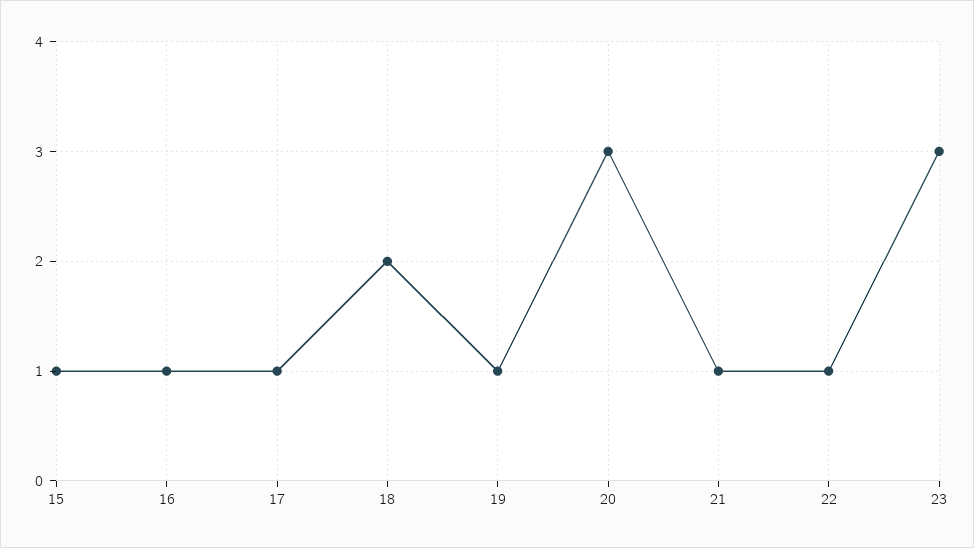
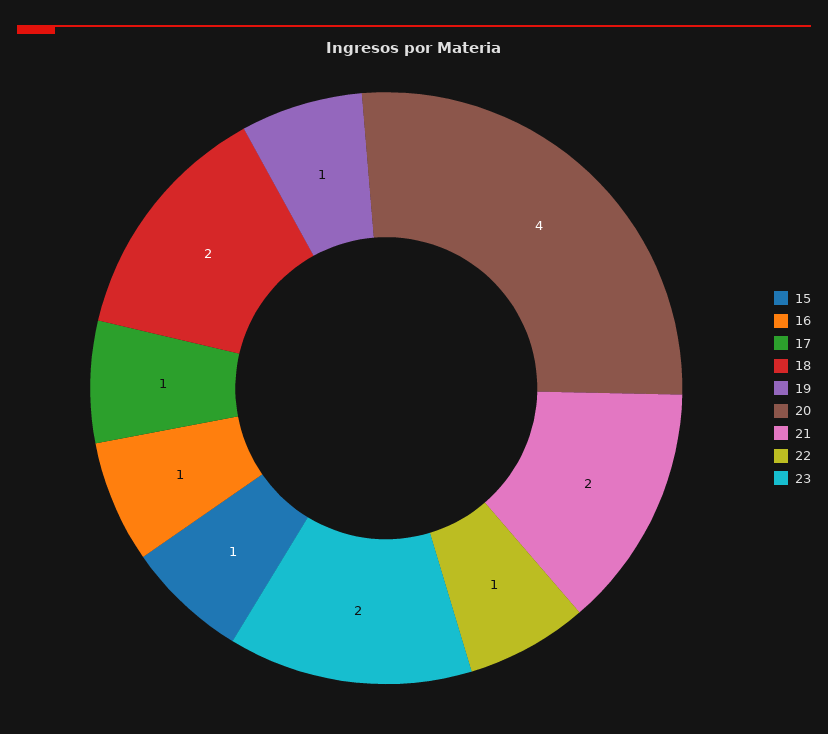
20: 3 -> 4
21: 1 -> 2
23: 3 -> 2

